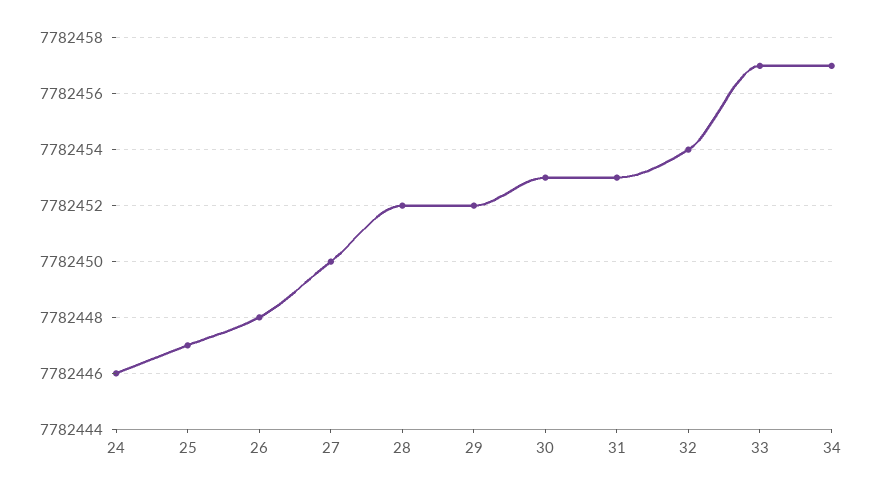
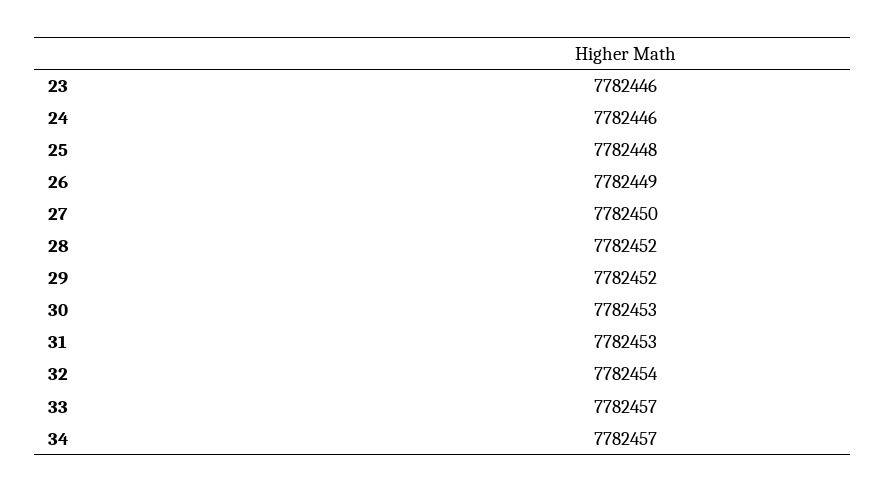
25: 7782447 -> 7782448
26: 7782448 -> 7782449
23: none -> 7782446

